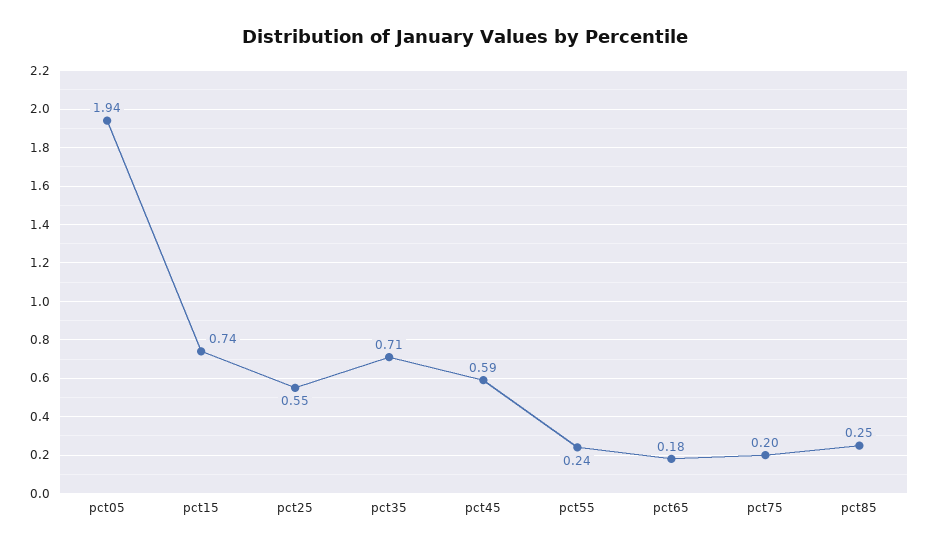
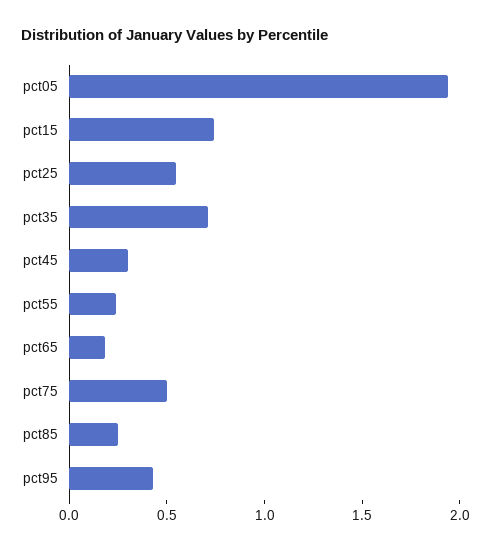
pct45: 0.59 -> 0.3
pct75: 0.2 -> 0.5
pct95: none -> 0.4

